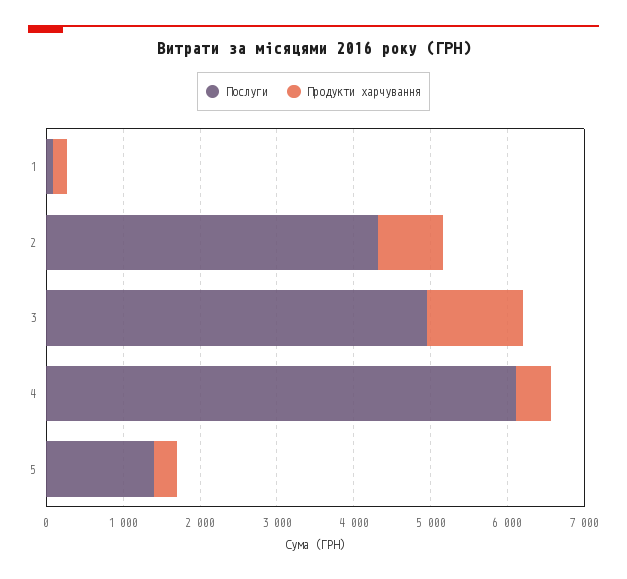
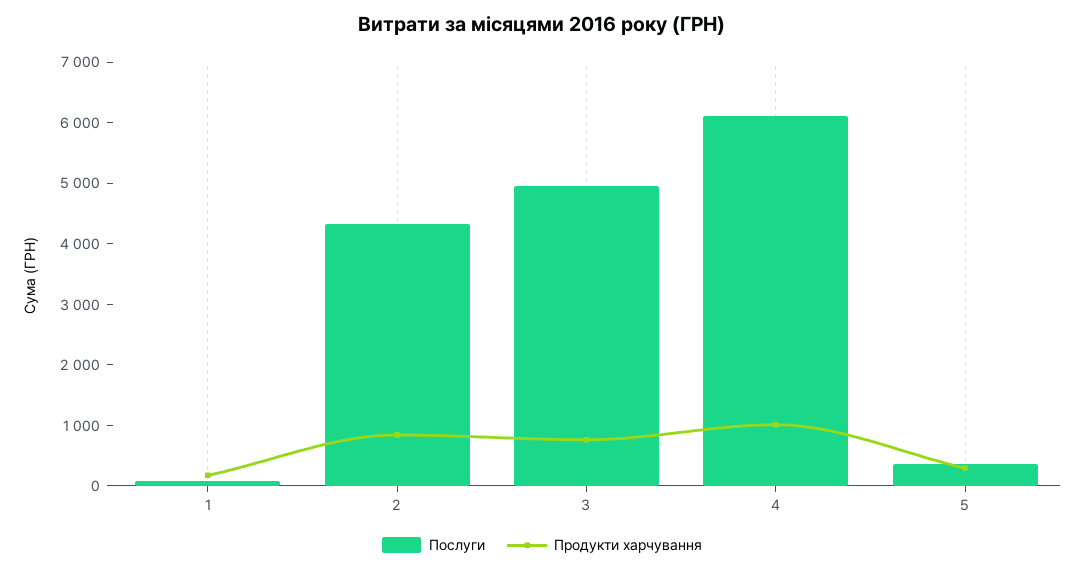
Продукти харчування, 3: 1200 -> 800
Продукти харчування, 4: 400 -> 1000
Послуги, 5: 1400 -> 400

